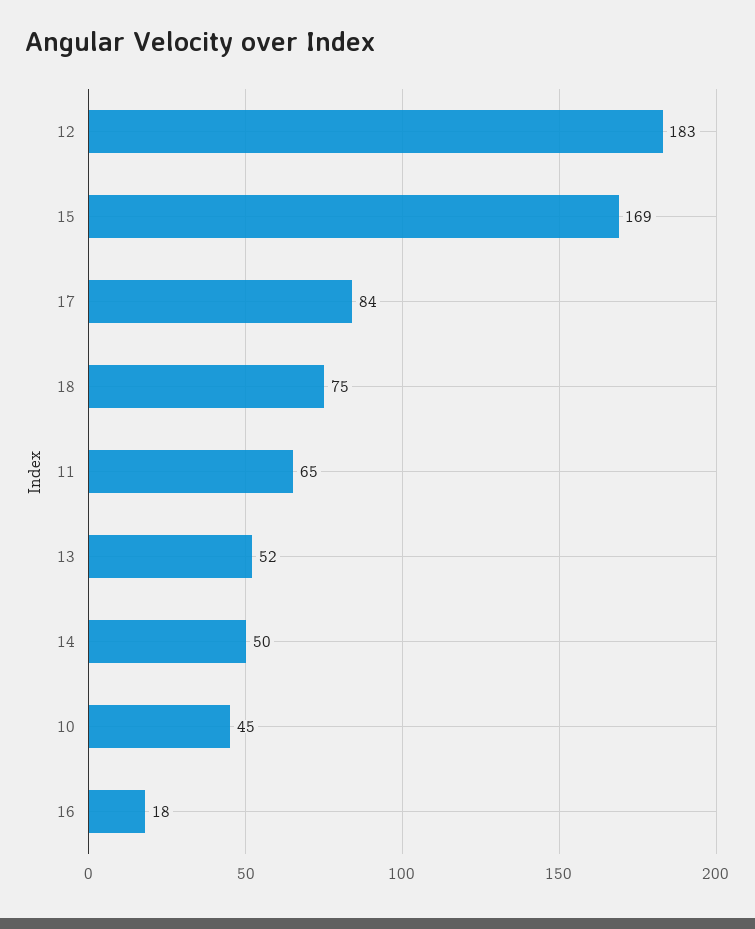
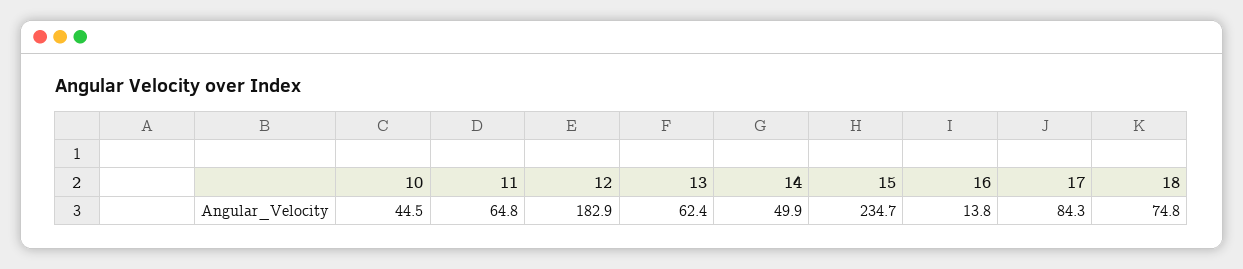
15: 169 -> 234.7
13: 52 -> 62.4
16: 18 -> 13.8

